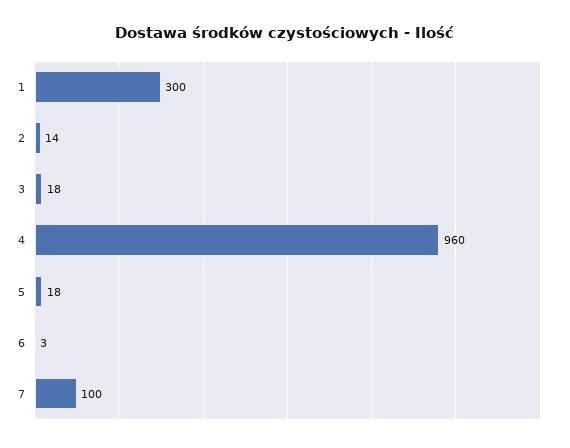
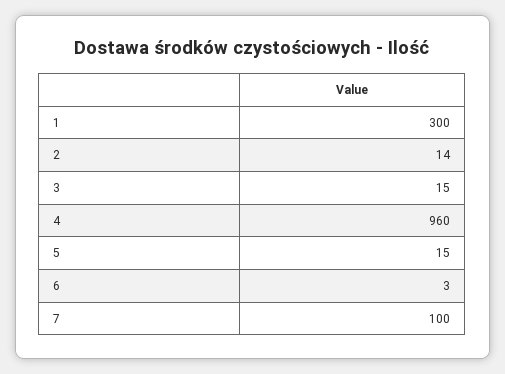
3: 18 -> 15
5: 18 -> 15

